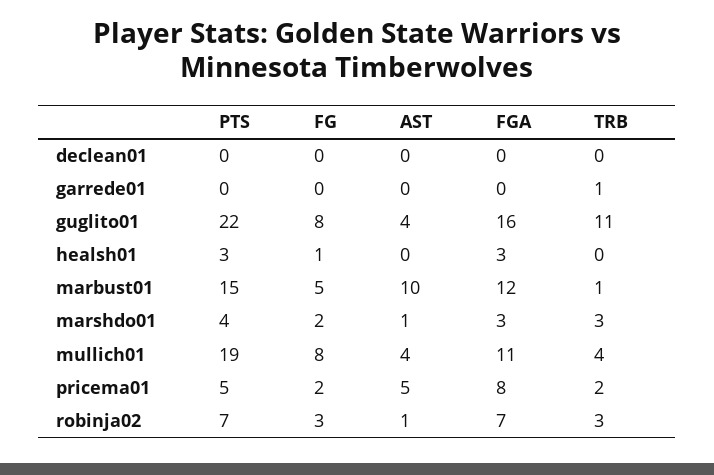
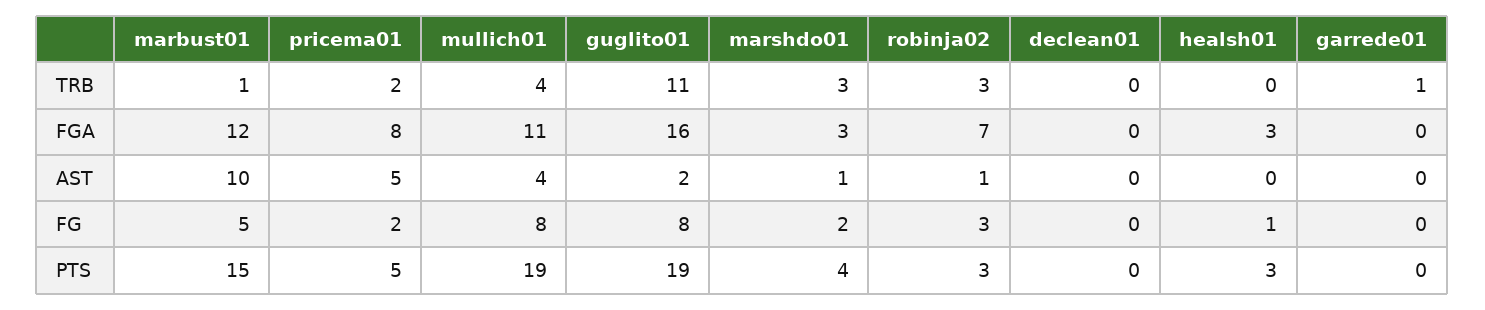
PTS, guglito01: 22 -> 19
AST, guglito01: 4 -> 2
PTS, robinja02: 7 -> 3

